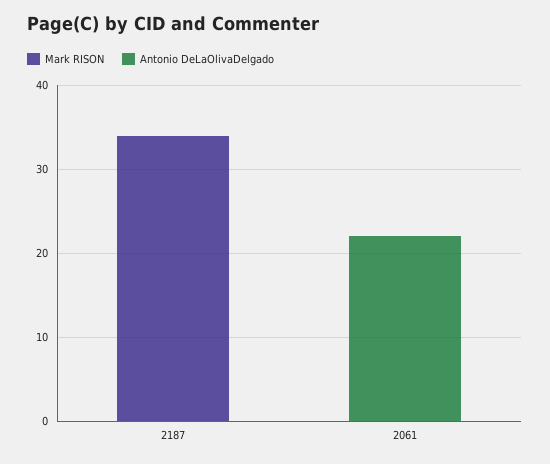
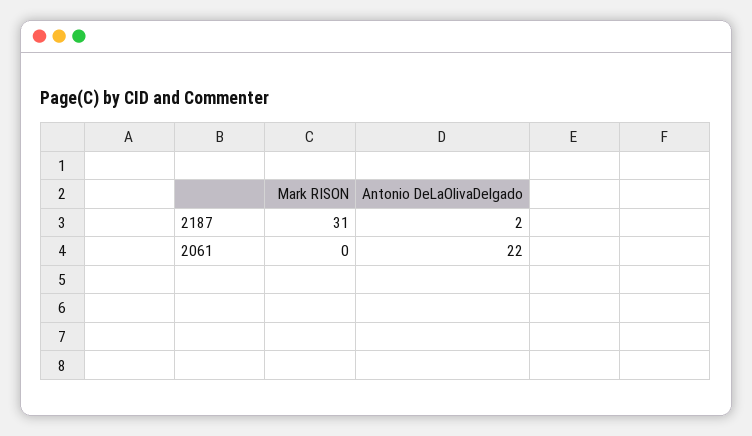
Mark RISON, 2187: 34 -> 31
Antonio DeLaOlivaDelgado, 2187: 0 -> 2

